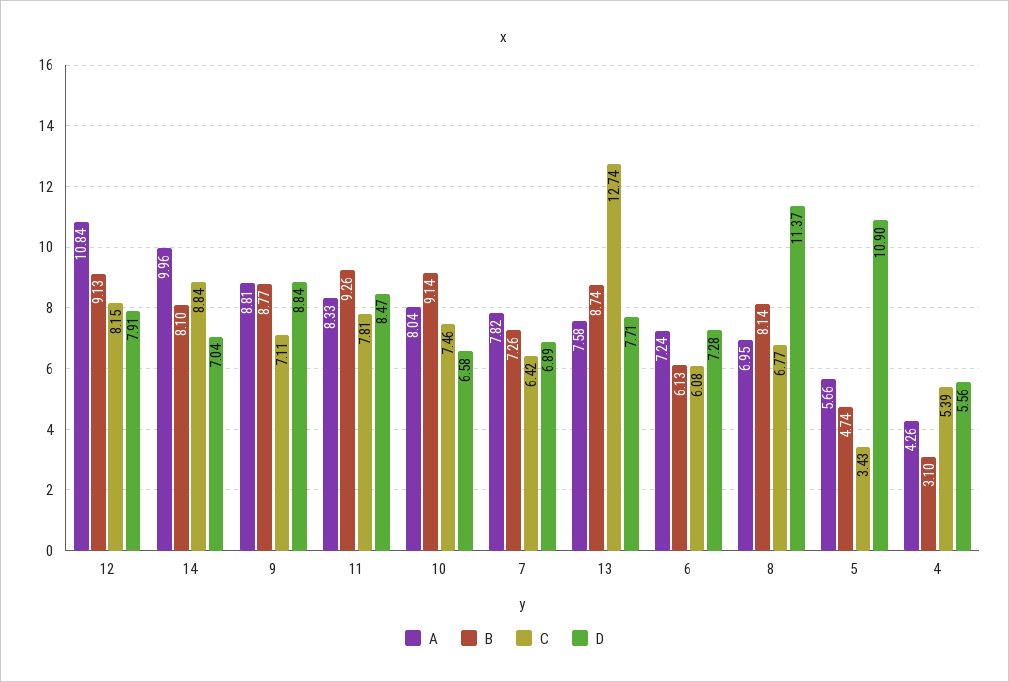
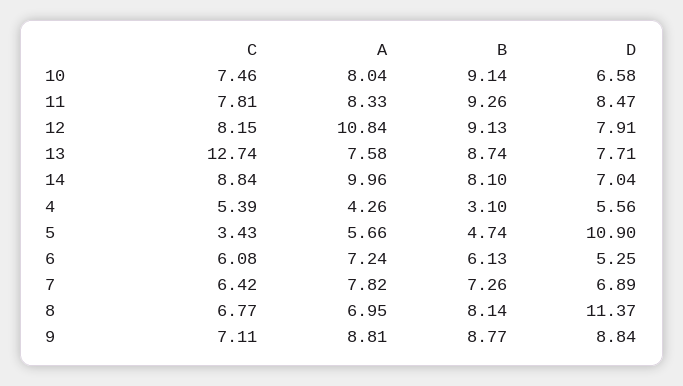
D, 6: 7.28 -> 5.25

